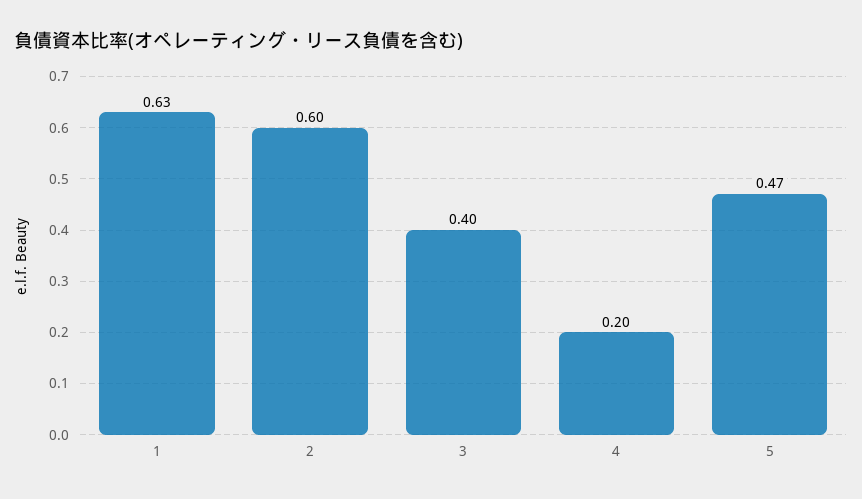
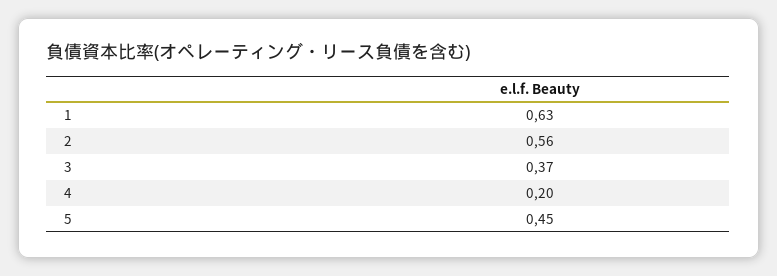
2: 0.6 -> 0.56
3: 0.4 -> 0.37
5: 0.47 -> 0.45

